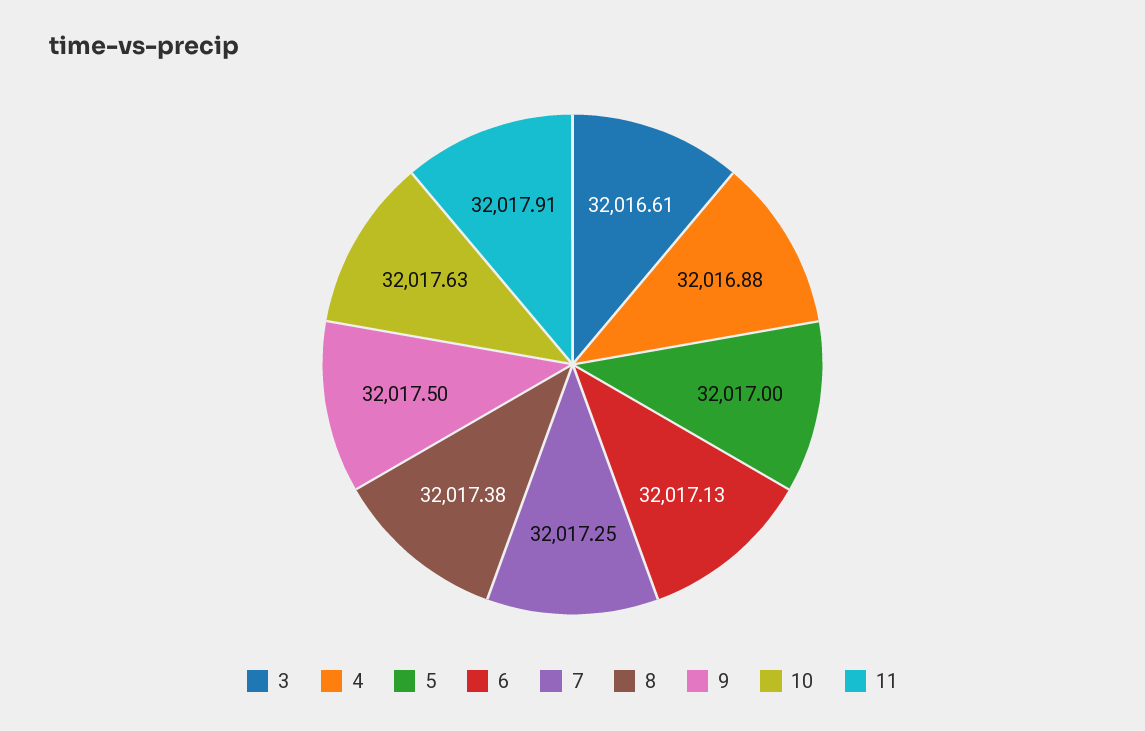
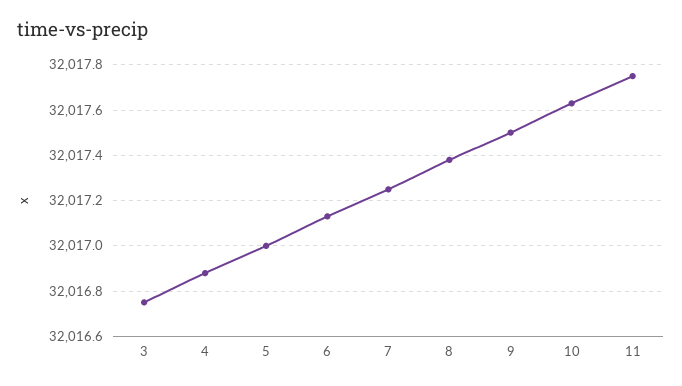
3: 32016.61 -> 32016.75
11: 32017.91 -> 32017.75

